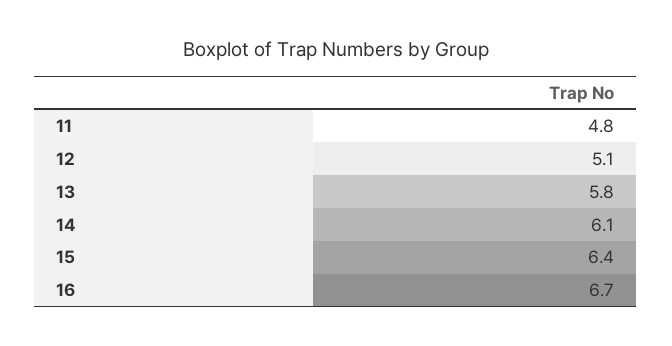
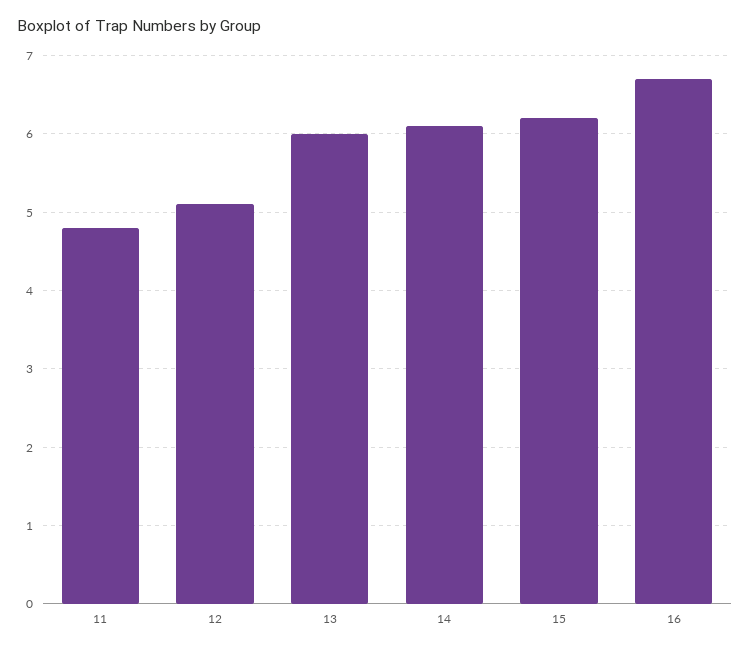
13: 5.8 -> 6
15: 6.4 -> 6.2

